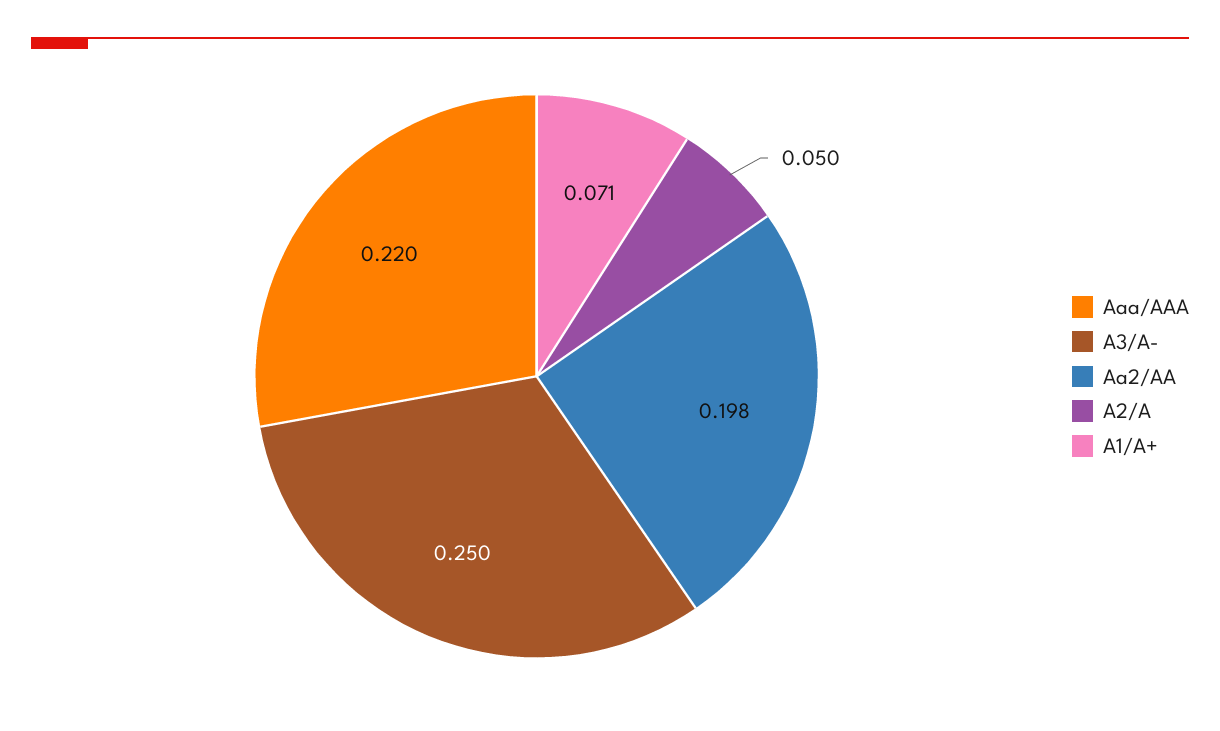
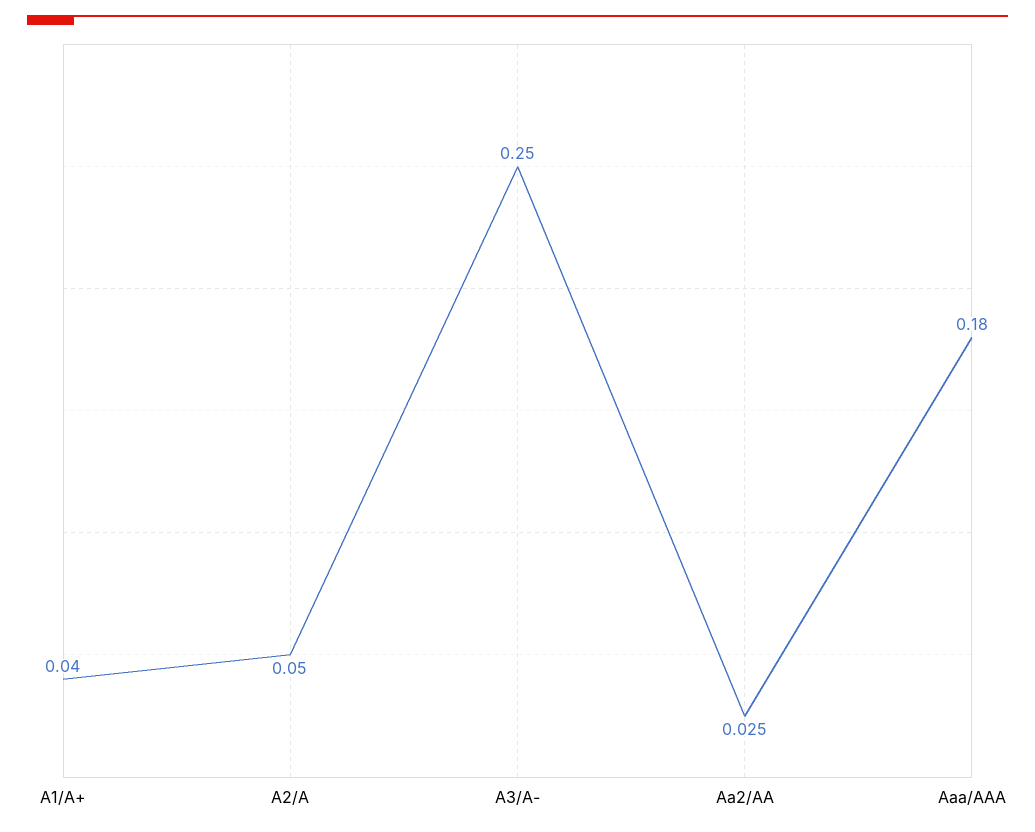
Aaa/AAA: 0.22 -> 0.18
Aa2/AA: 0.198 -> 0.025
A1/A+: 0.071 -> 0.04

